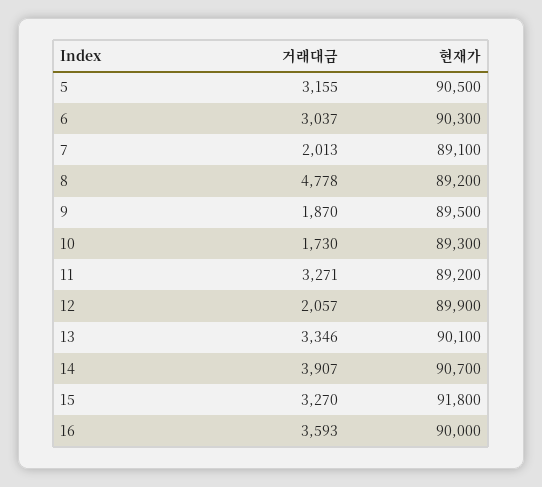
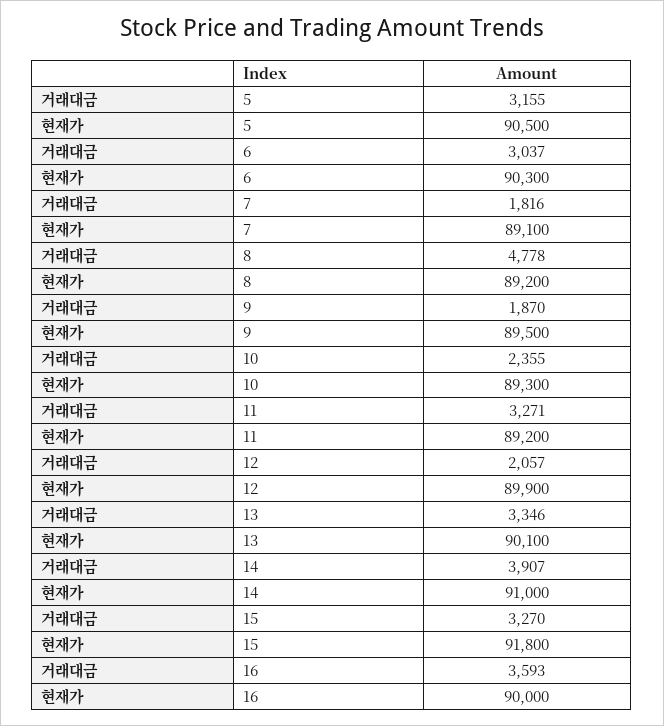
거래대금, 7: 2013 -> 1816
거래대금, 10: 1730 -> 2355
현재가, 14: 90700 -> 91000

